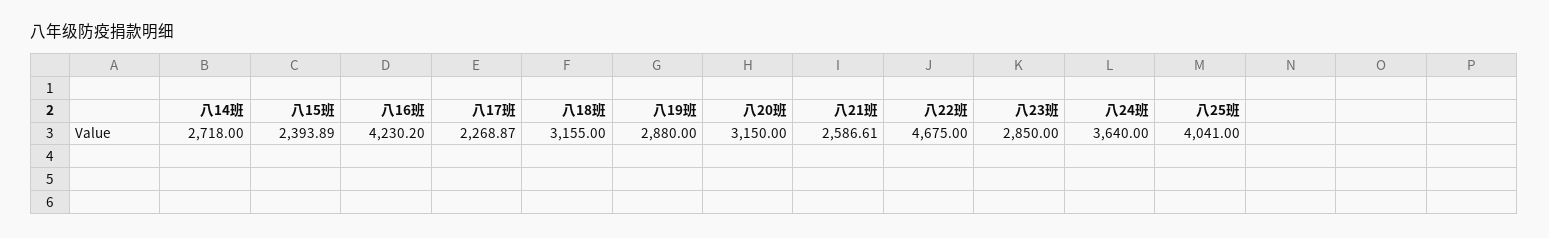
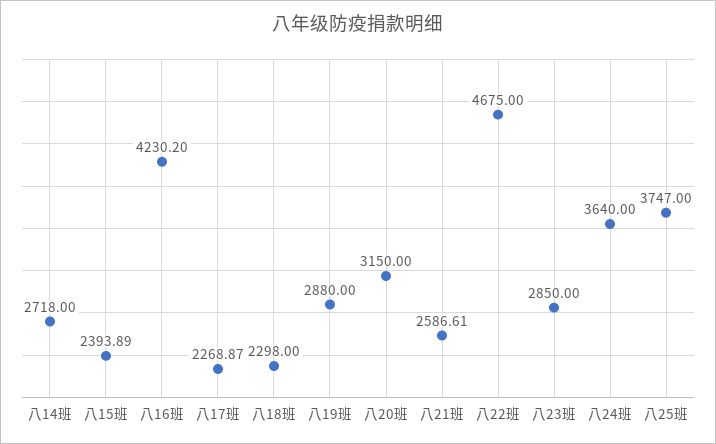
八18班: 3155 -> 2298
八25班: 4041 -> 3747

